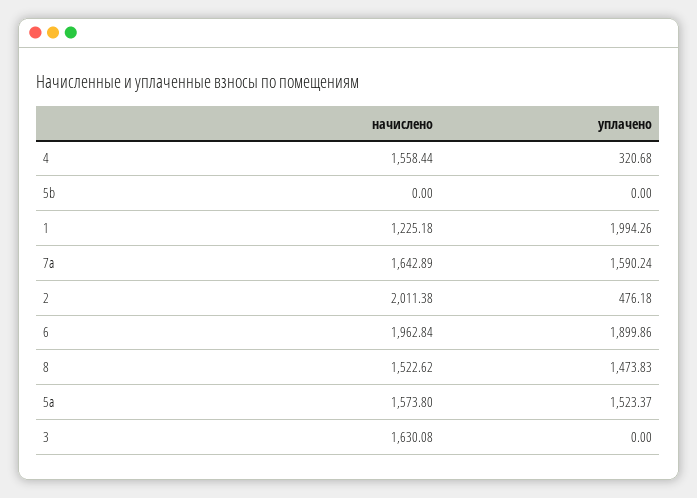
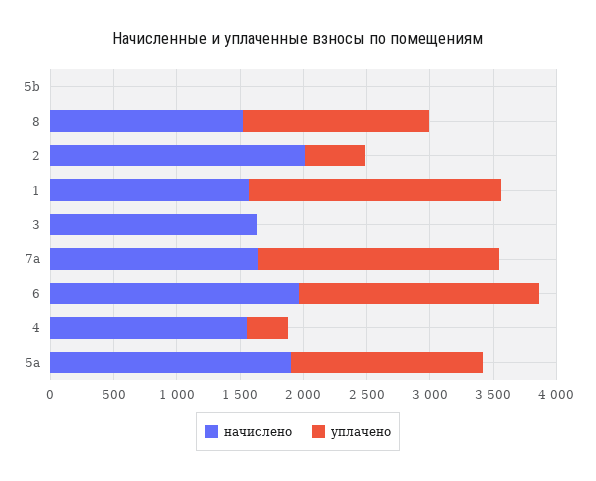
начислено, 1: 1225.18 -> 1600
уплачено, 7a: 1590.24 -> 1900
начислено, 5a: 1573.8 -> 1900

